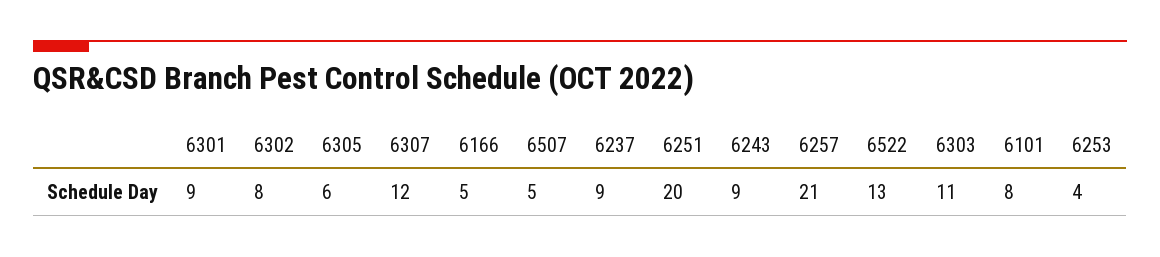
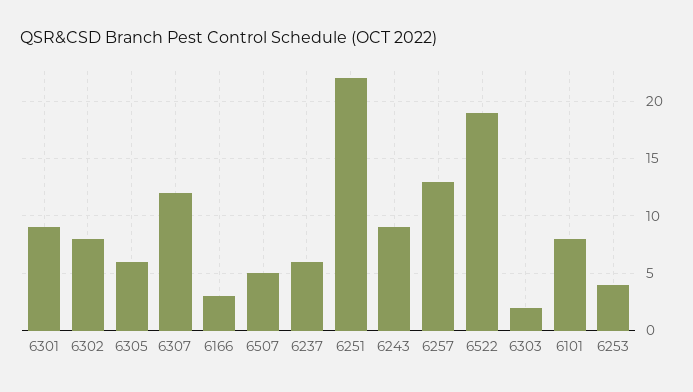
6166: 5 -> 3
6237: 9 -> 6
6251: 20 -> 22
6257: 21 -> 13
6522: 13 -> 19
6303: 11 -> 2

